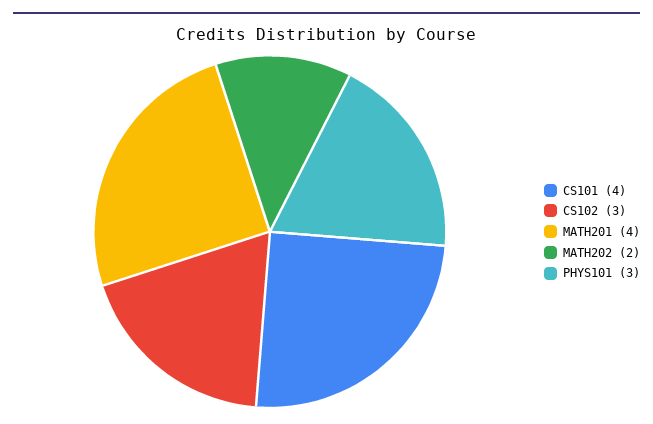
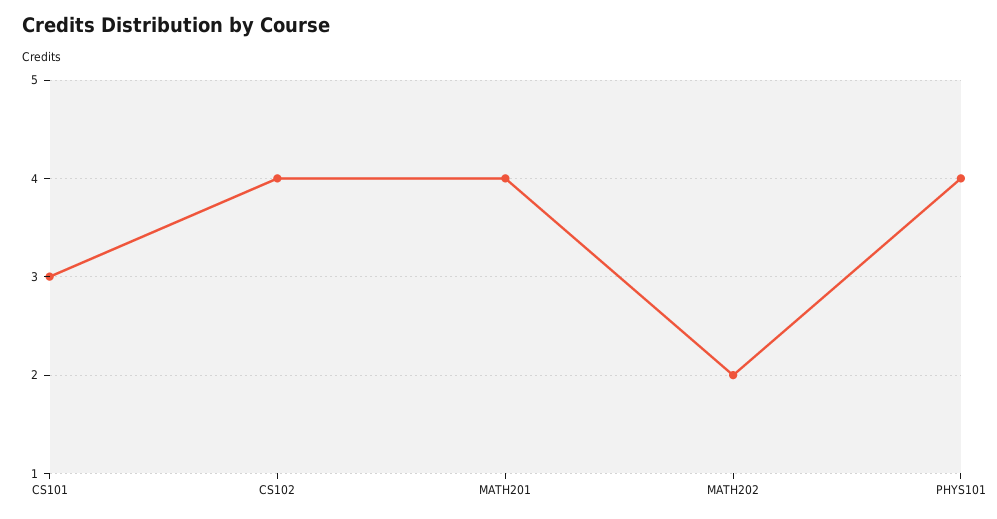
CS101: 4 -> 3
CS102: 3 -> 4
PHYS101: 3 -> 4

